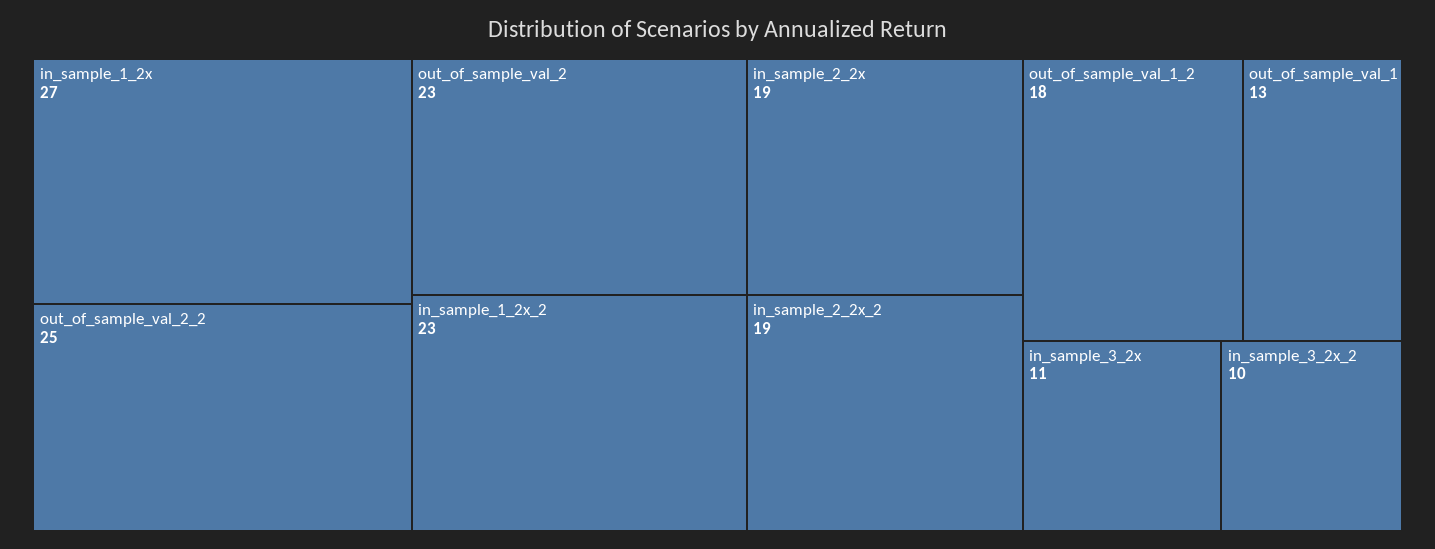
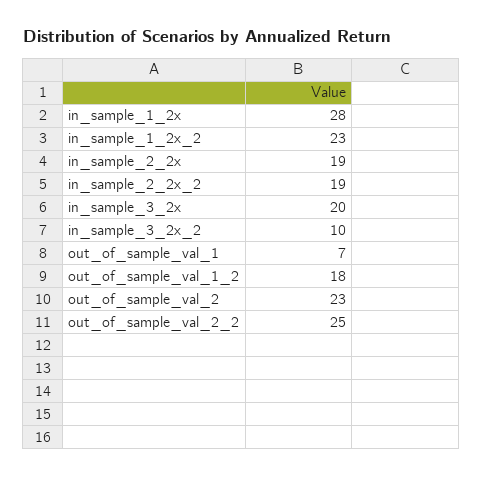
in_sample_1_2x: 27 -> 28
out_of_sample_val_1: 13 -> 7
in_sample_3_2x: 11 -> 20

